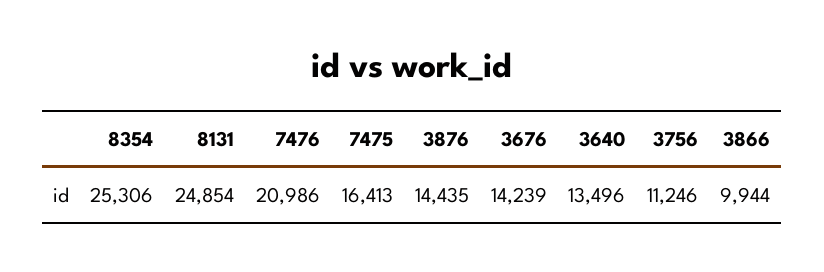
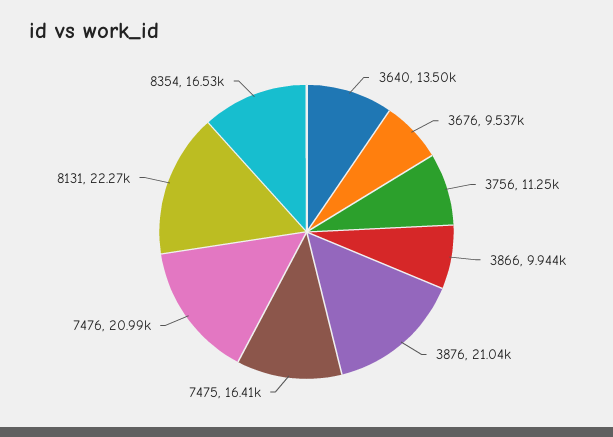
8354: 25306 -> 16530
8131: 24854 -> 22270
3876: 14435 -> 21040
3676: 14239 -> 9537

